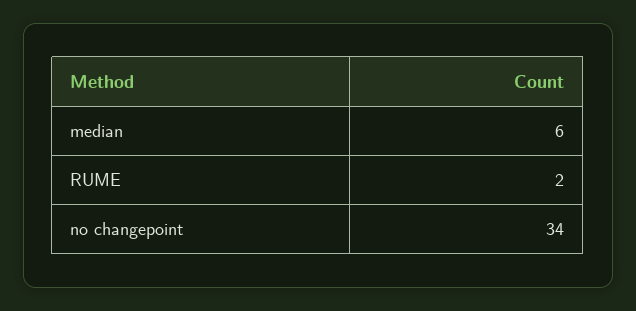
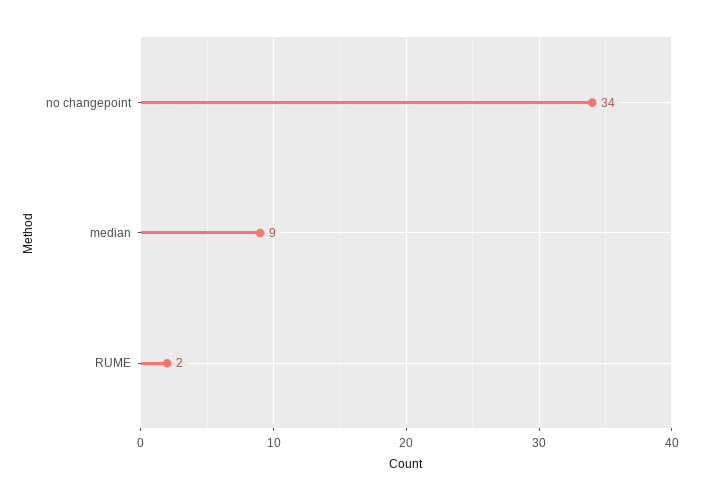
median: 6 -> 9

